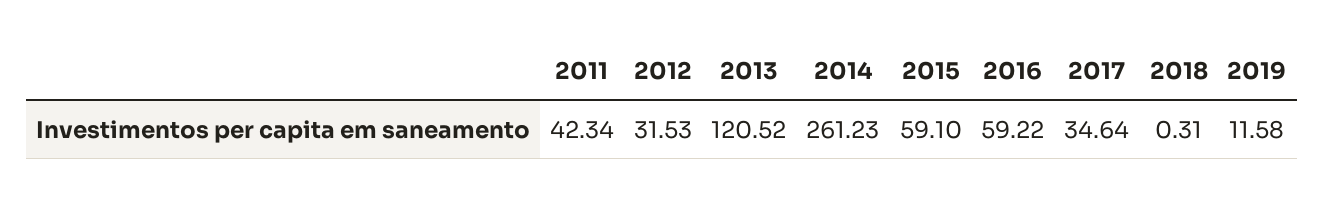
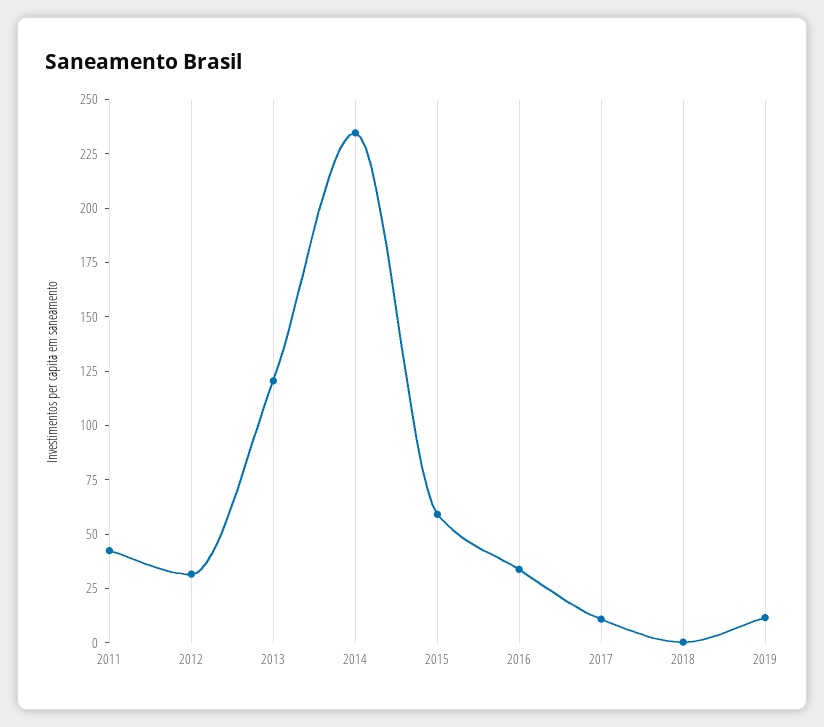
2014: 261.23 -> 235
2016: 59.22 -> 35
2017: 34.64 -> 10

